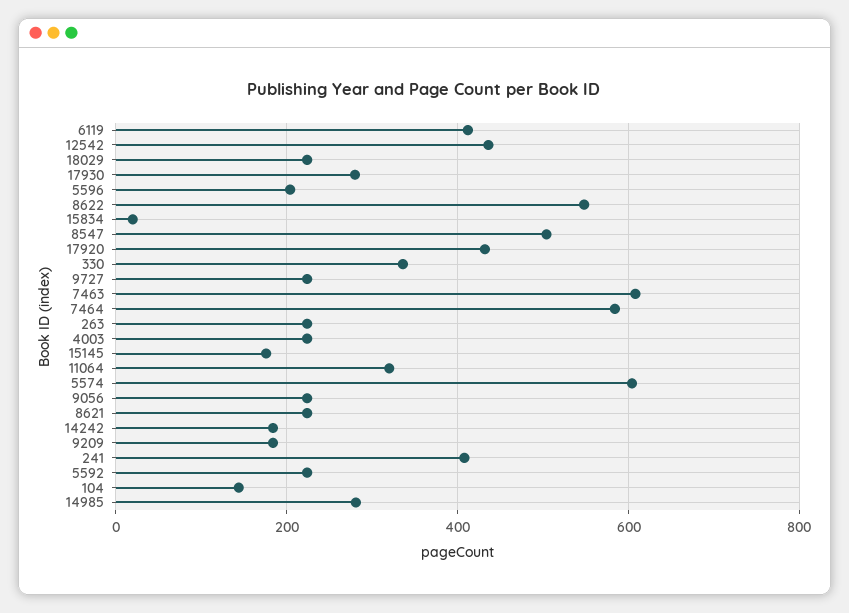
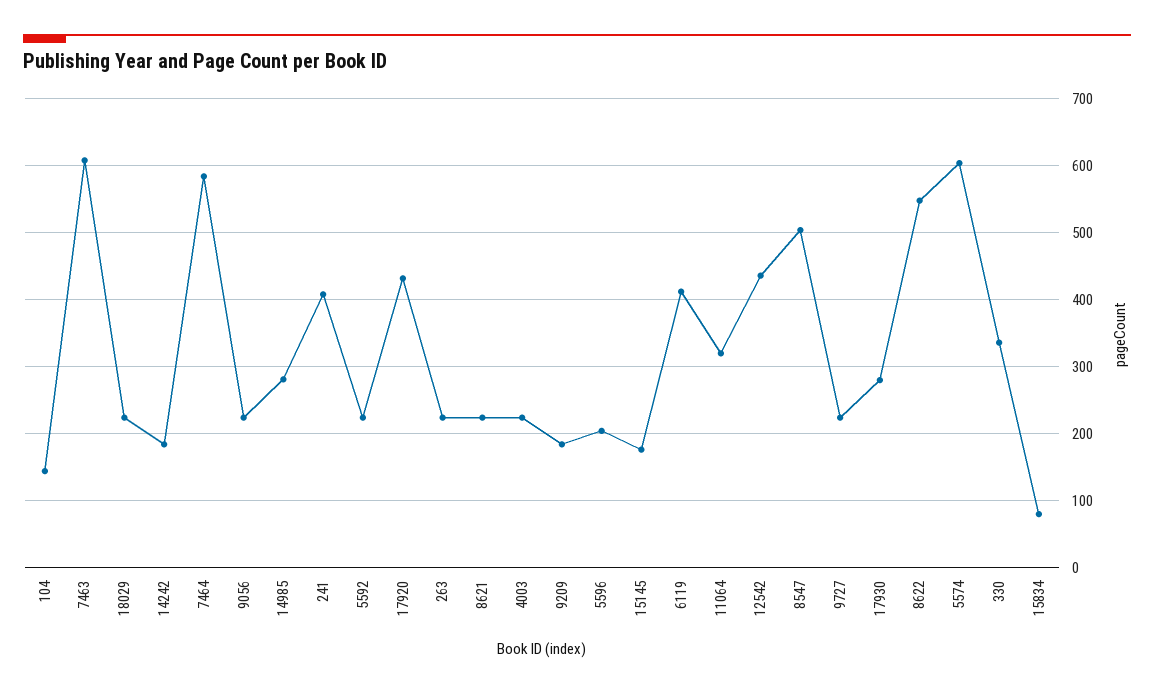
15834: 20 -> 80

